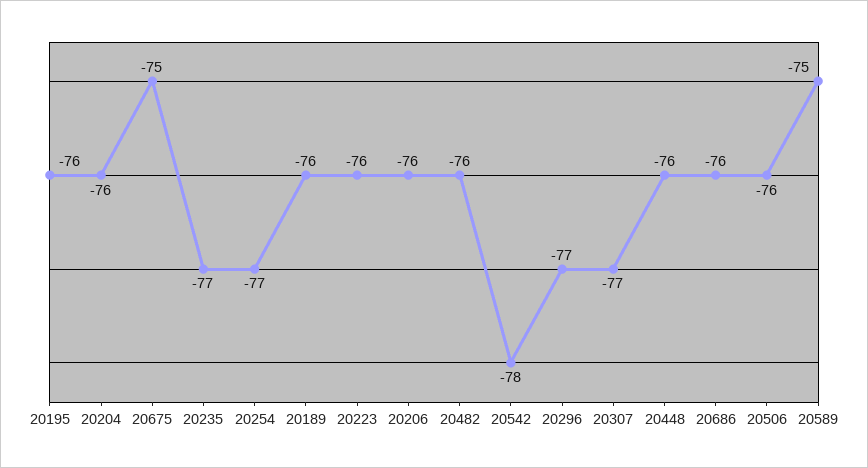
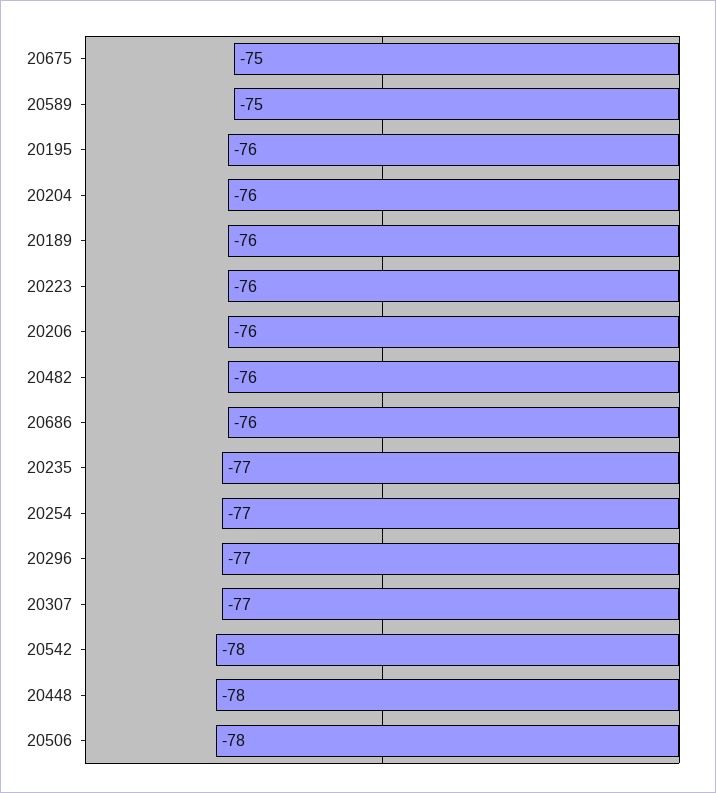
20448: -76 -> -78
20506: -76 -> -78

